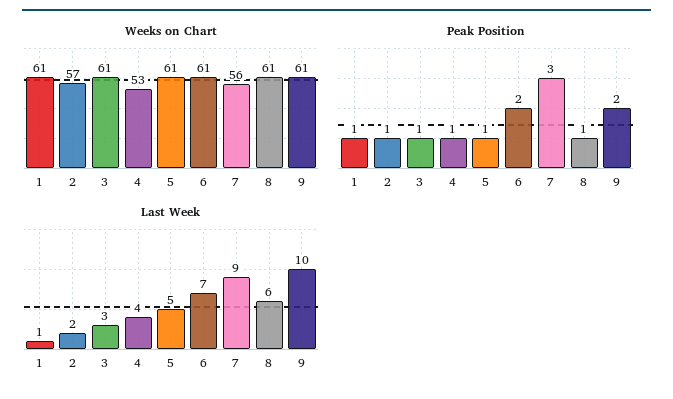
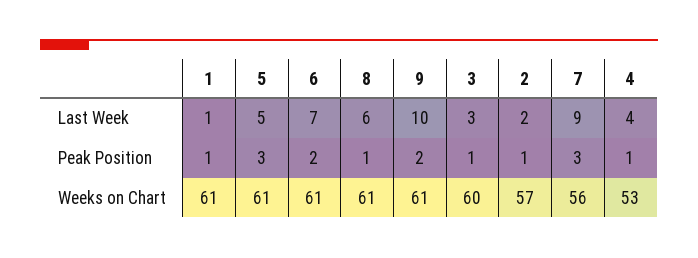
Weeks on Chart, 3: 61 -> 60
Peak Position, 5: 1 -> 3

